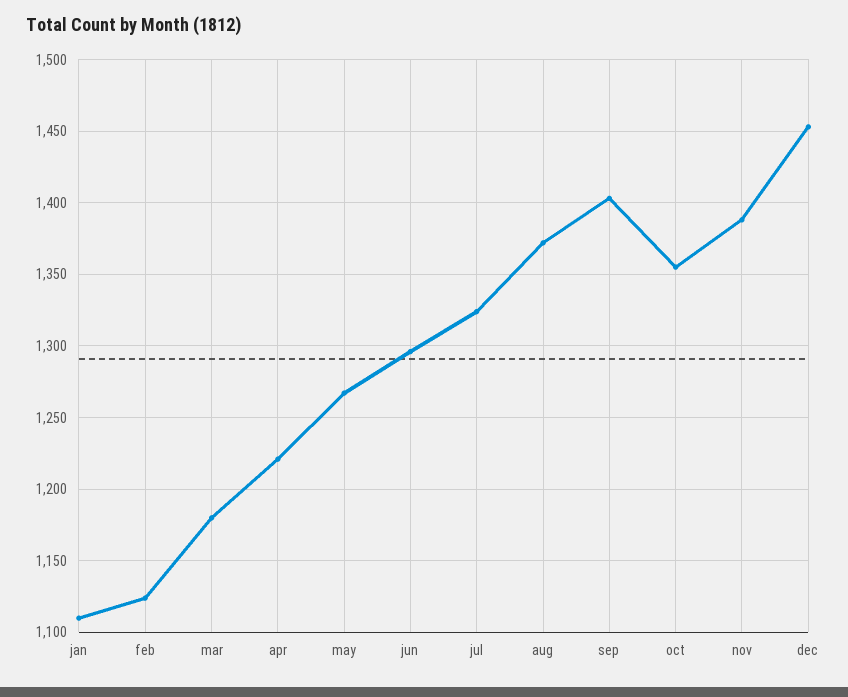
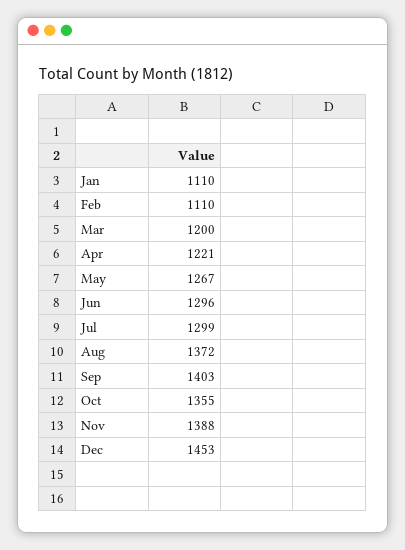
feb: 1125 -> 1110
mar: 1180 -> 1200
jul: 1325 -> 1299

